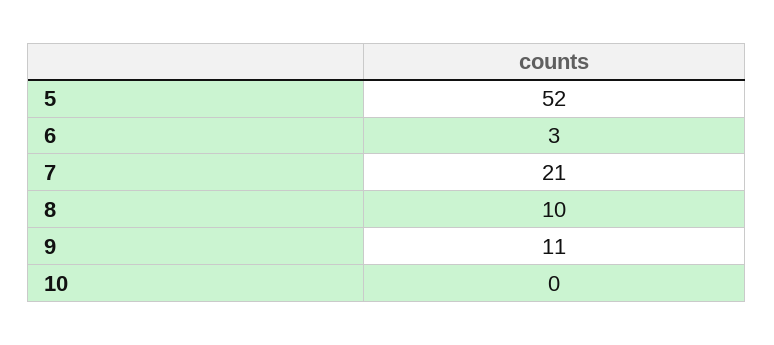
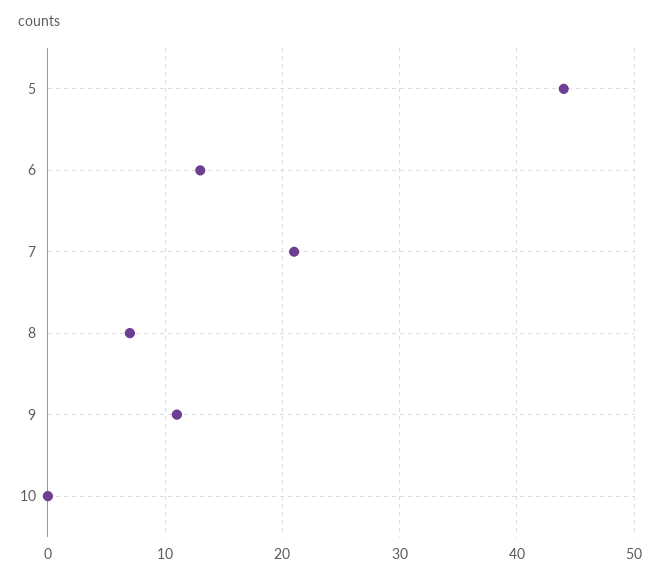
5: 52 -> 44
6: 3 -> 13
8: 10 -> 7

